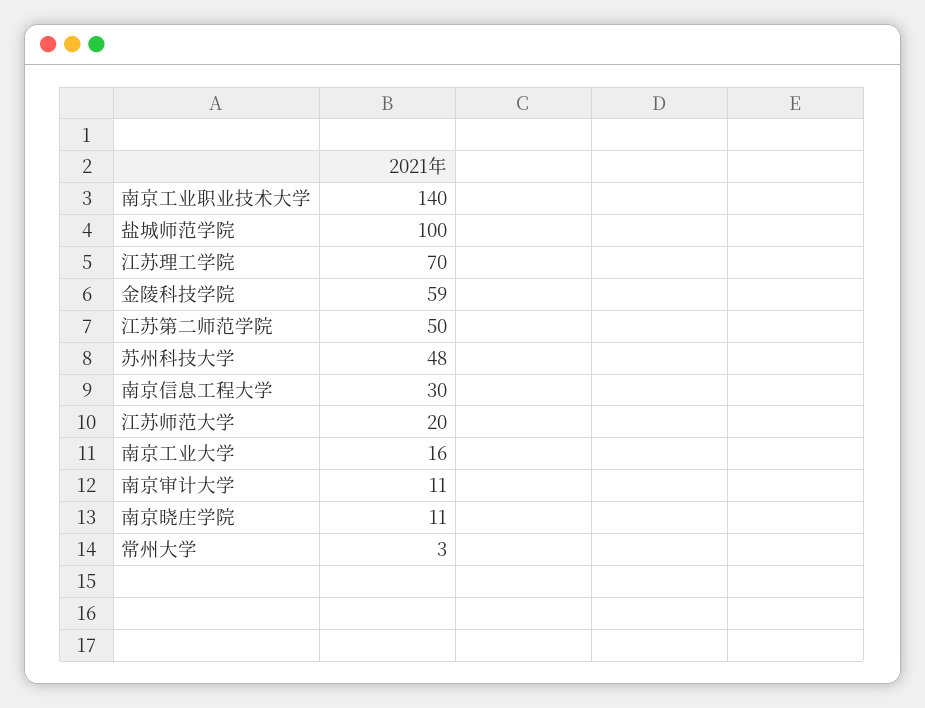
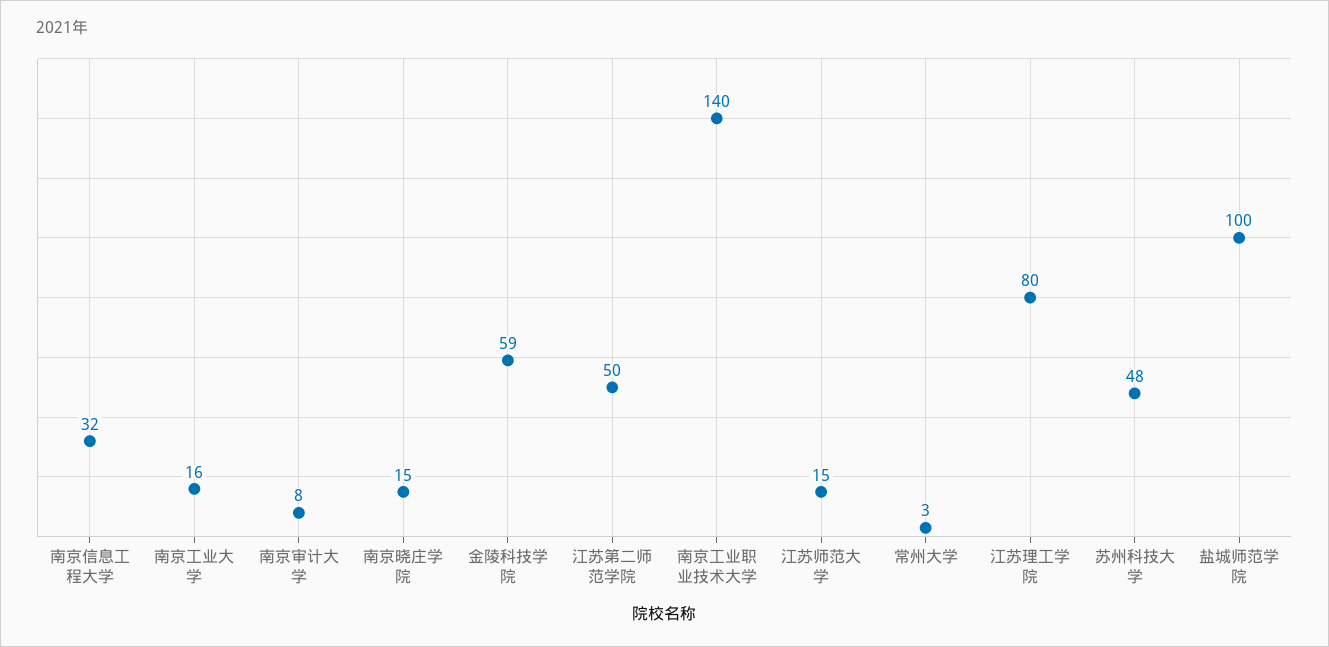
江苏理工学院: 70 -> 80
南京信息工程大学: 30 -> 32
江苏师范大学: 20 -> 15
南京审计大学: 11 -> 8
南京晓庄学院: 11 -> 15

